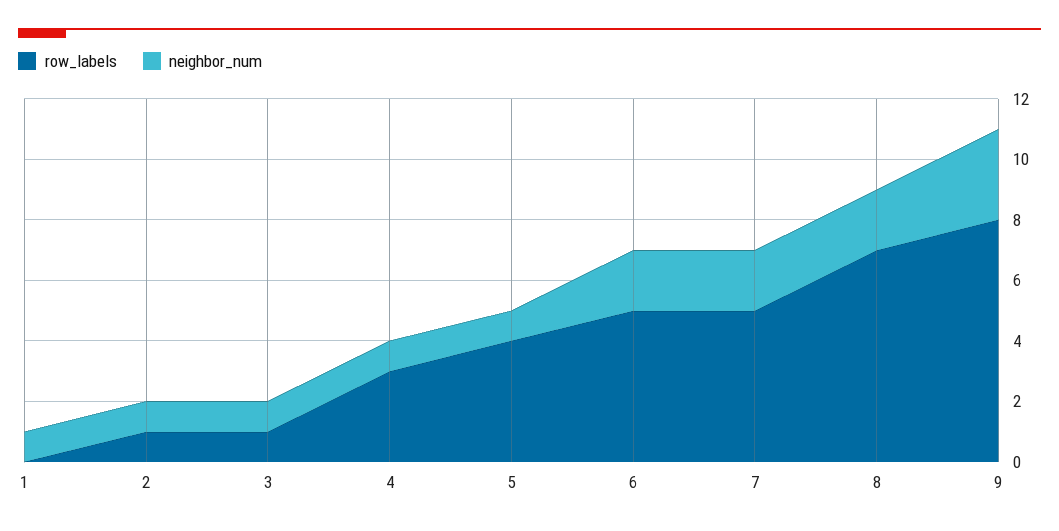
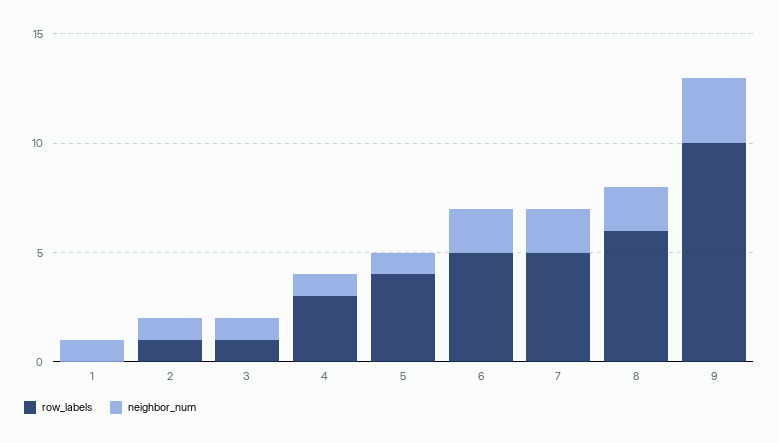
row_labels, 8: 7 -> 6
row_labels, 9: 8 -> 10

